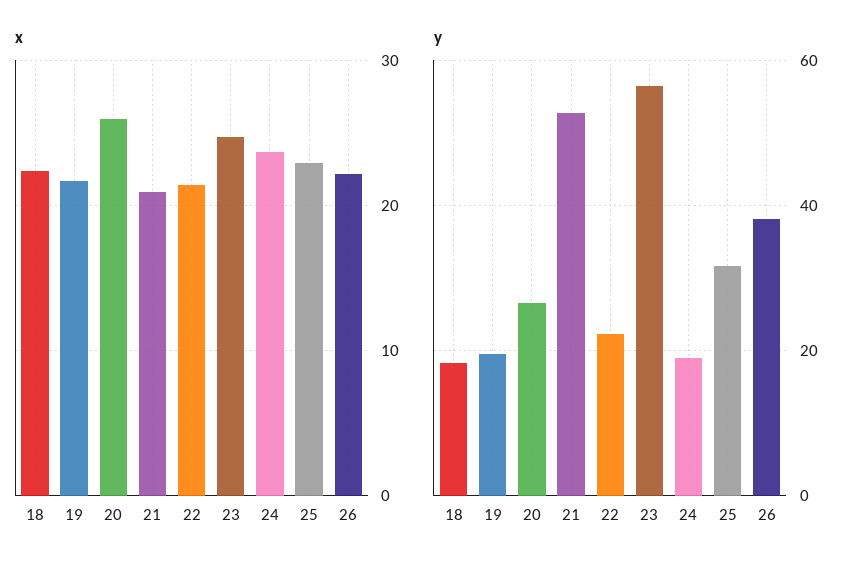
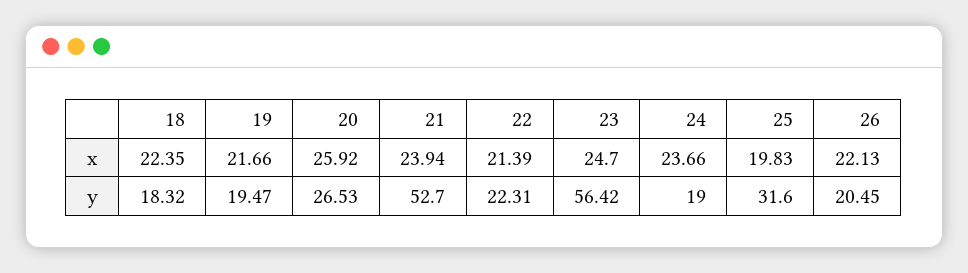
x, 21: 21 -> 23.94
x, 25: 23 -> 19.83
y, 26: 38 -> 20.45

